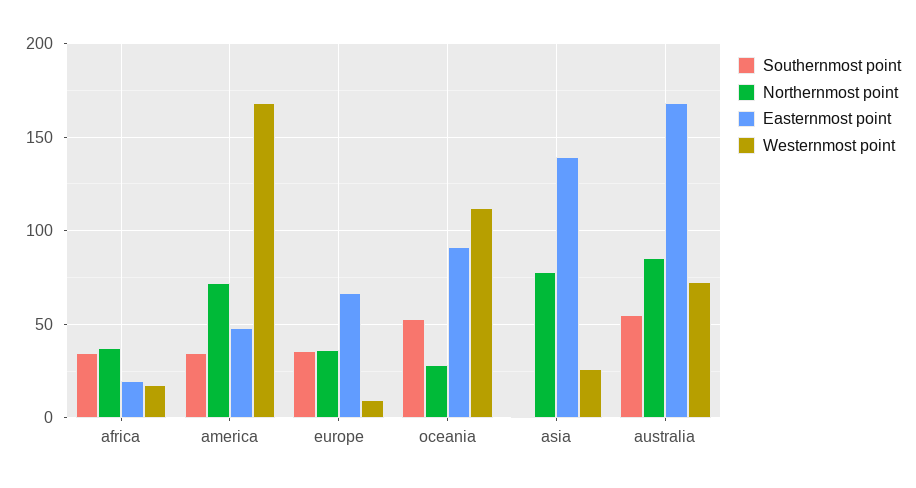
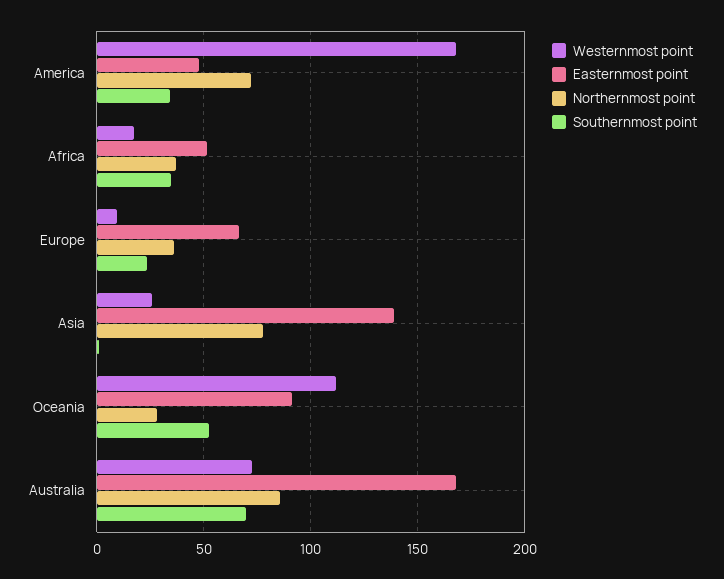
Easternmost point, africa: 20 -> 50
Southernmost point, europe: 35 -> 25
Southernmost point, australia: 55 -> 70

